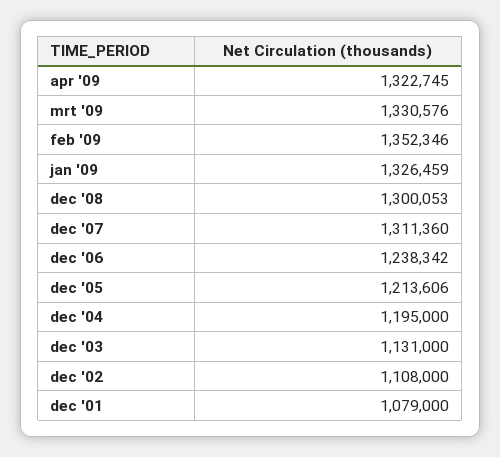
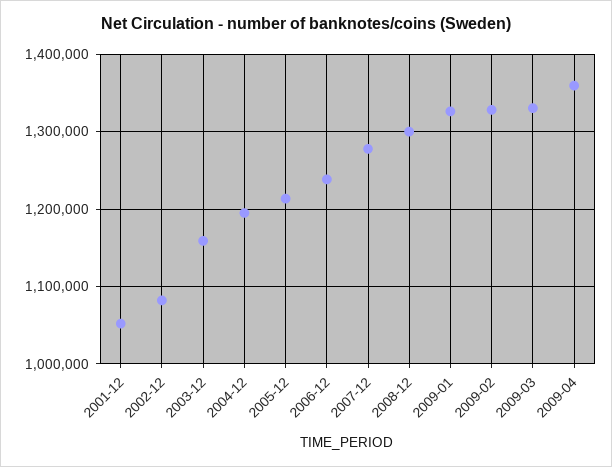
apr '09: 1322745 -> 1360000
feb '09: 1352346 -> 1330000
dec '07: 1311360 -> 1280000
dec '03: 1131000 -> 1160000
dec '02: 1108000 -> 1080000
dec '01: 1079000 -> 1050000

